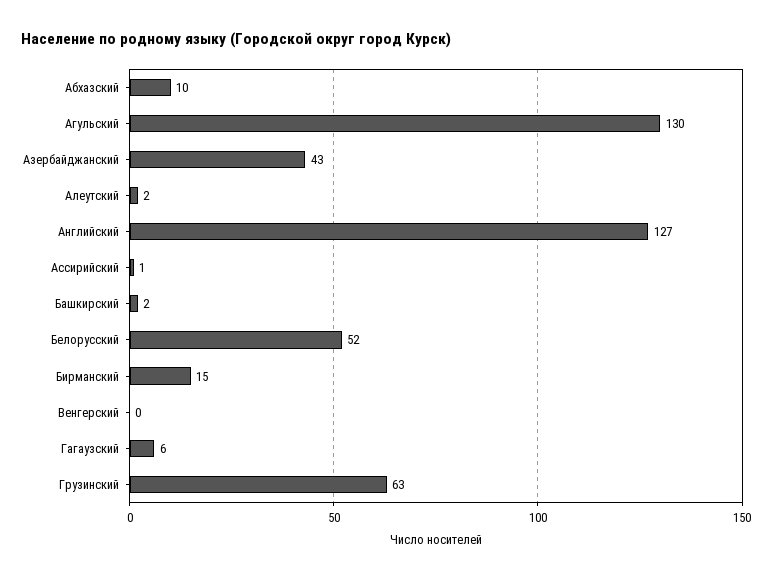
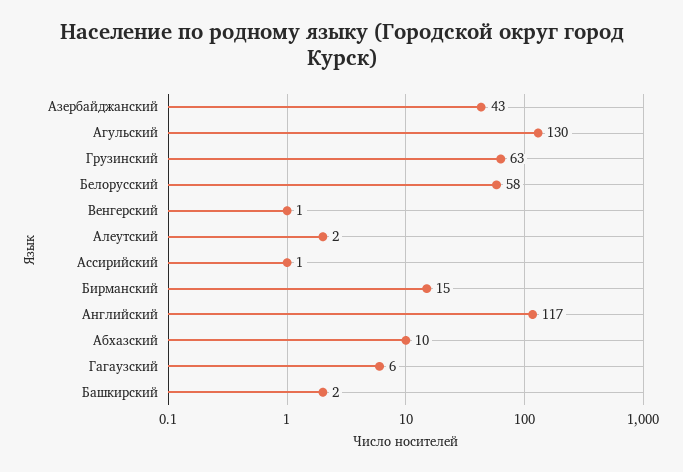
Английский: 127 -> 117
Белорусский: 52 -> 58
Венгерский: 0 -> 1

